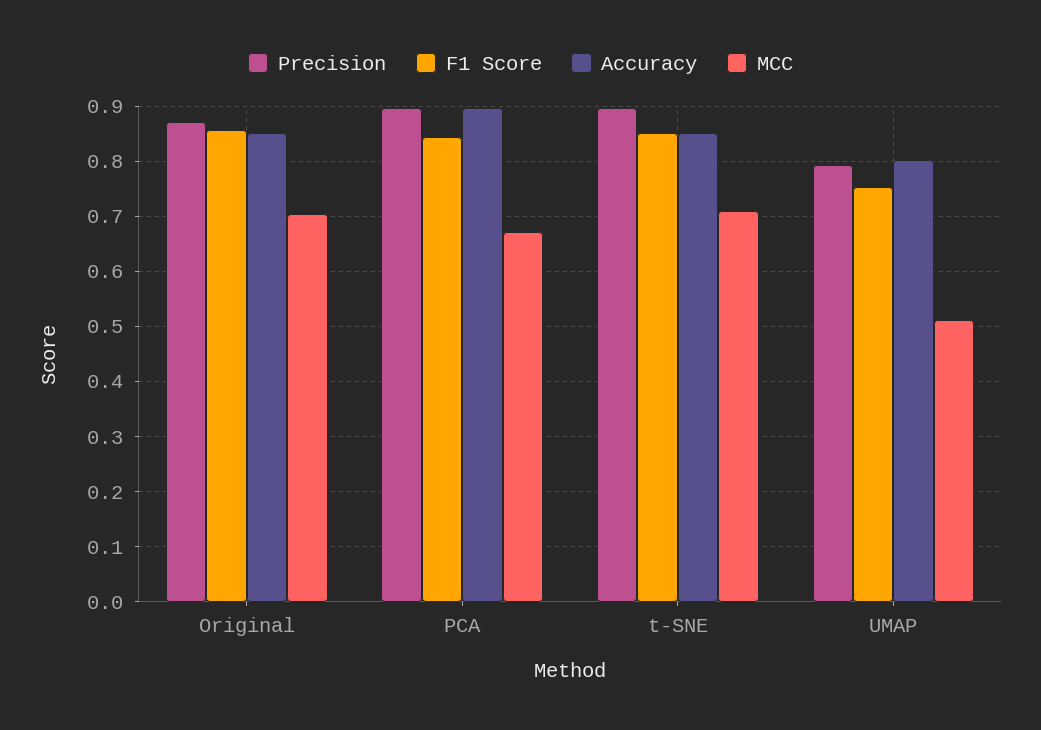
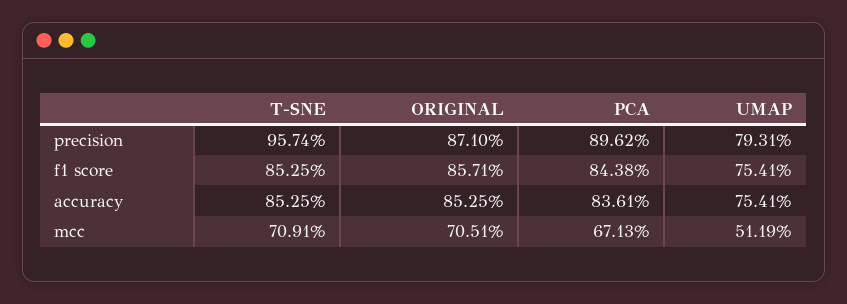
Accuracy, PCA: 0.9 -> 0.8361
Precision, t-SNE: 0.9 -> 0.9574
Accuracy, UMAP: 0.8 -> 0.7541

